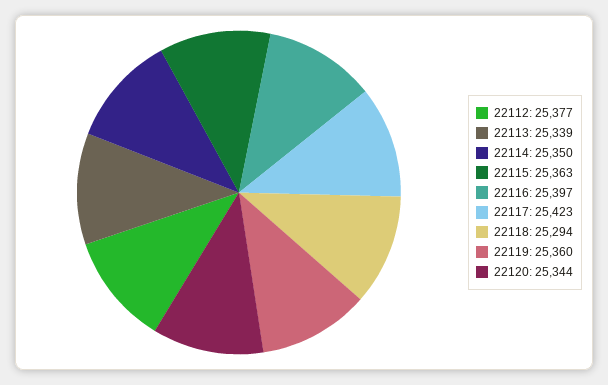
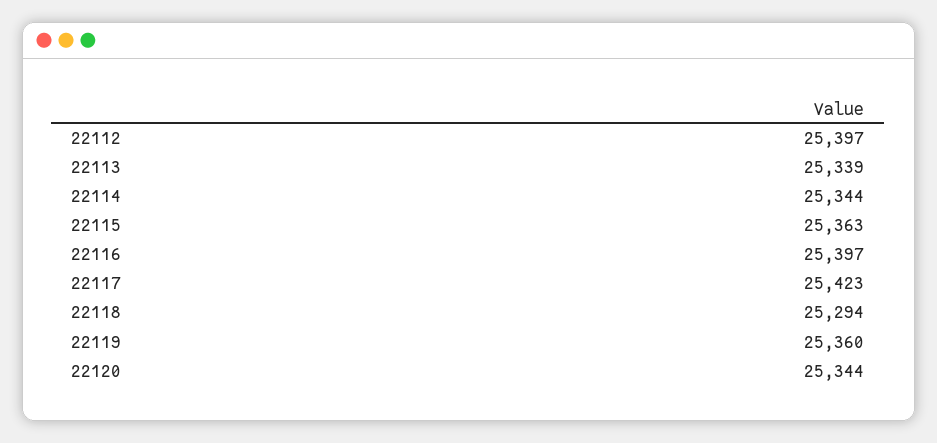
22112: 25377 -> 25397
22114: 25350 -> 25344

